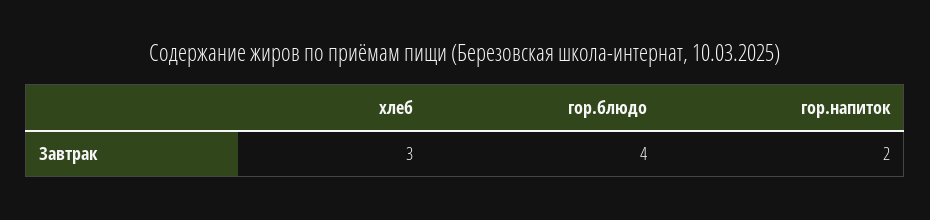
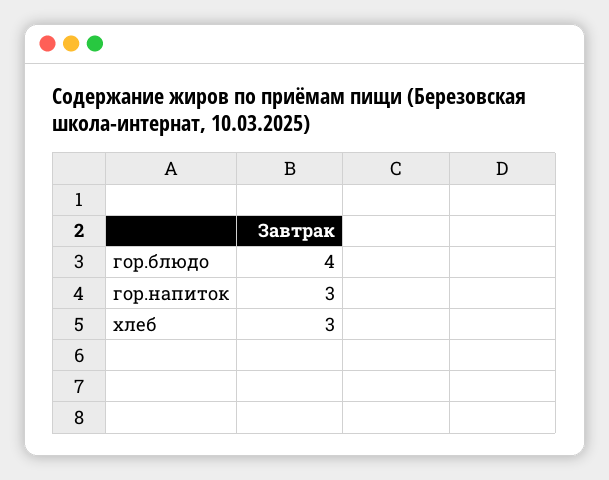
гор.напиток: 2 -> 3

